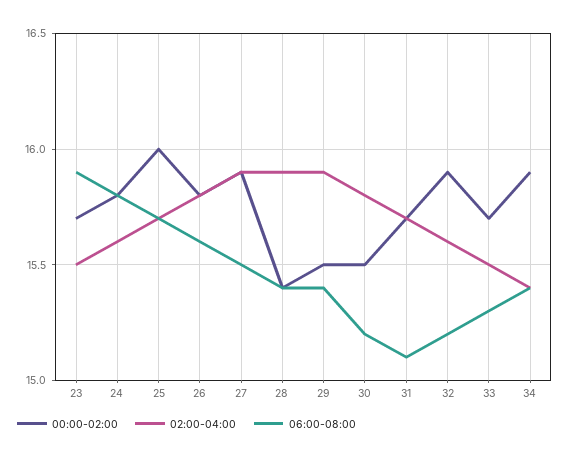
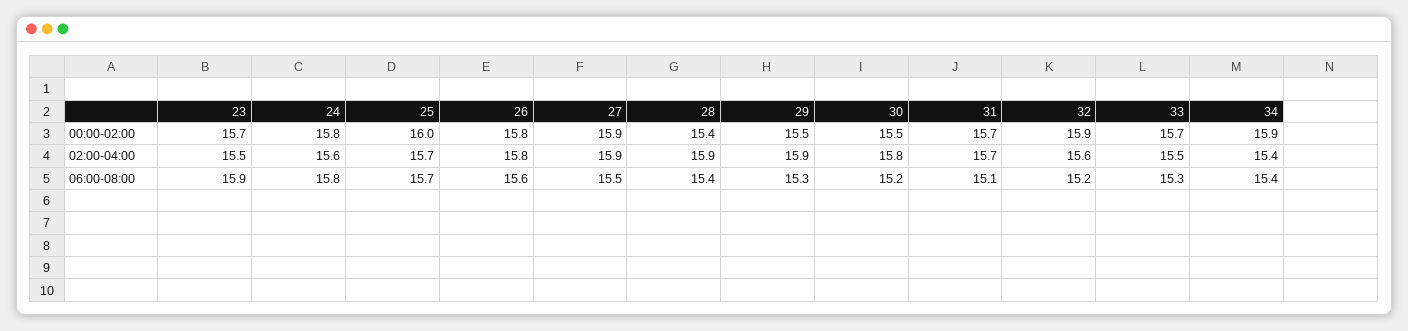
06:00-08:00, 29: 15.4 -> 15.3

